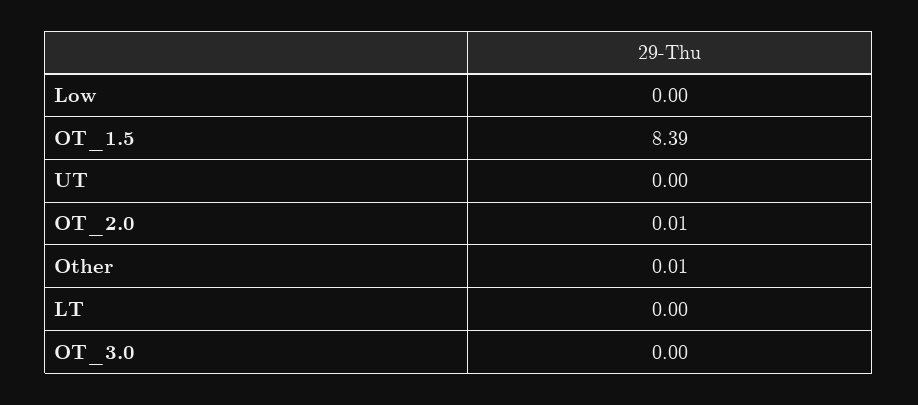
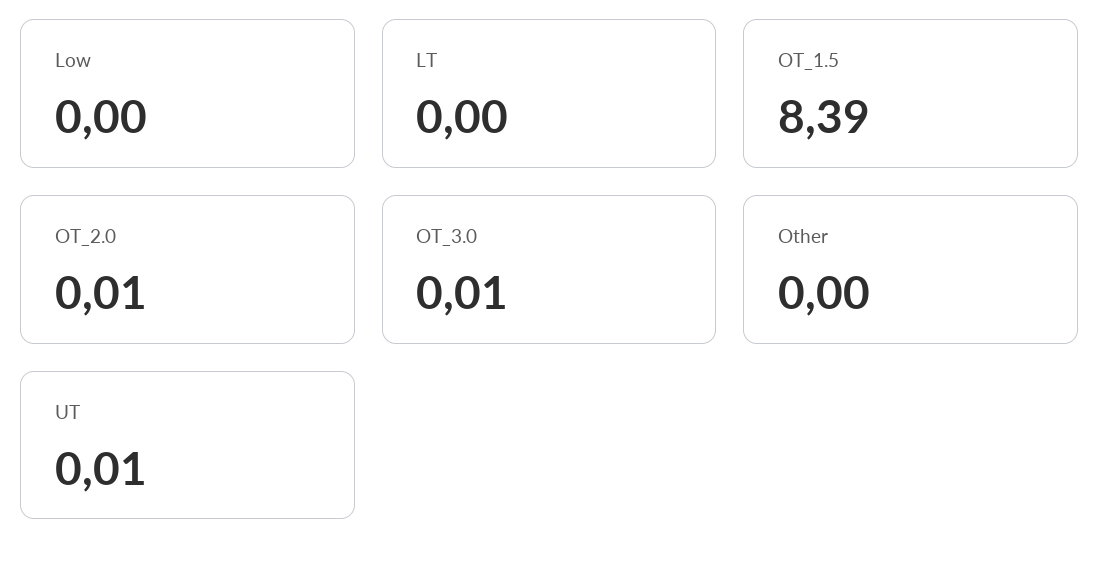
UT: 0 -> 0.01
Other: 0.01 -> 0
OT_3.0: 0 -> 0.01

